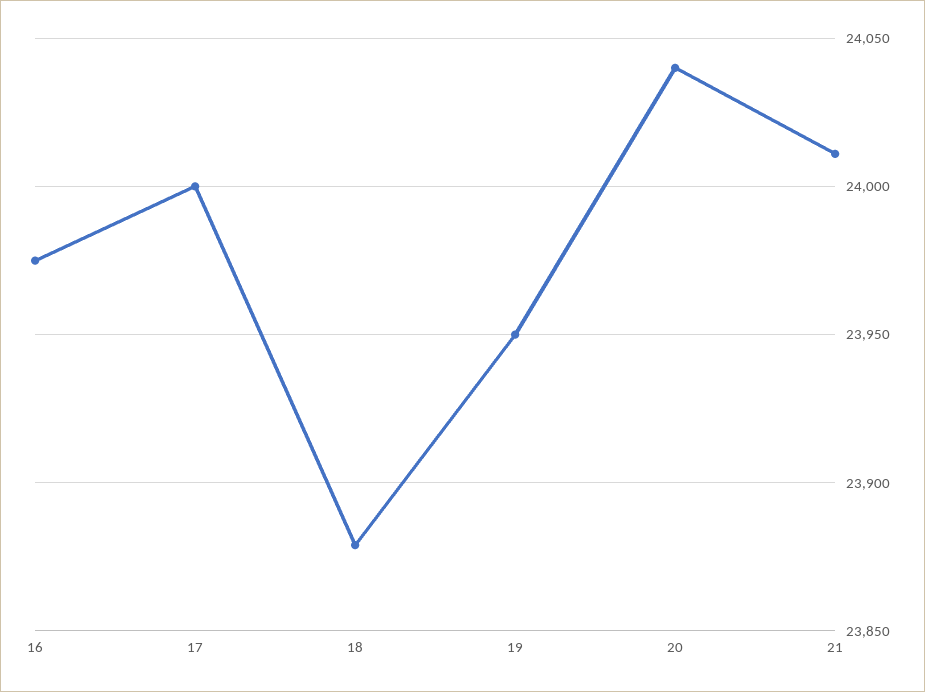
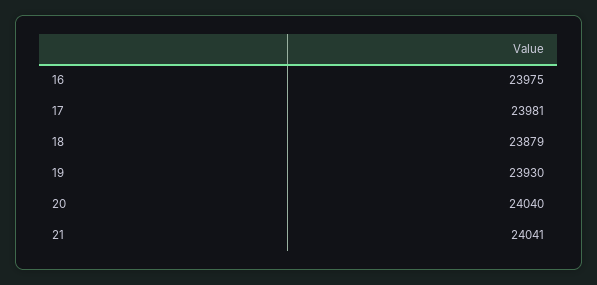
17: 24000 -> 23981
19: 23950 -> 23930
21: 24010 -> 24041

